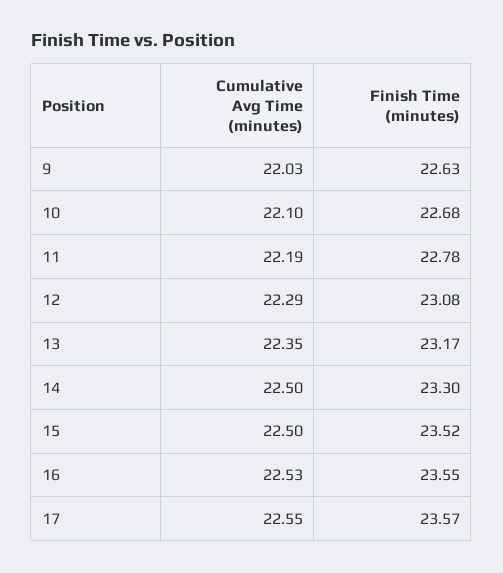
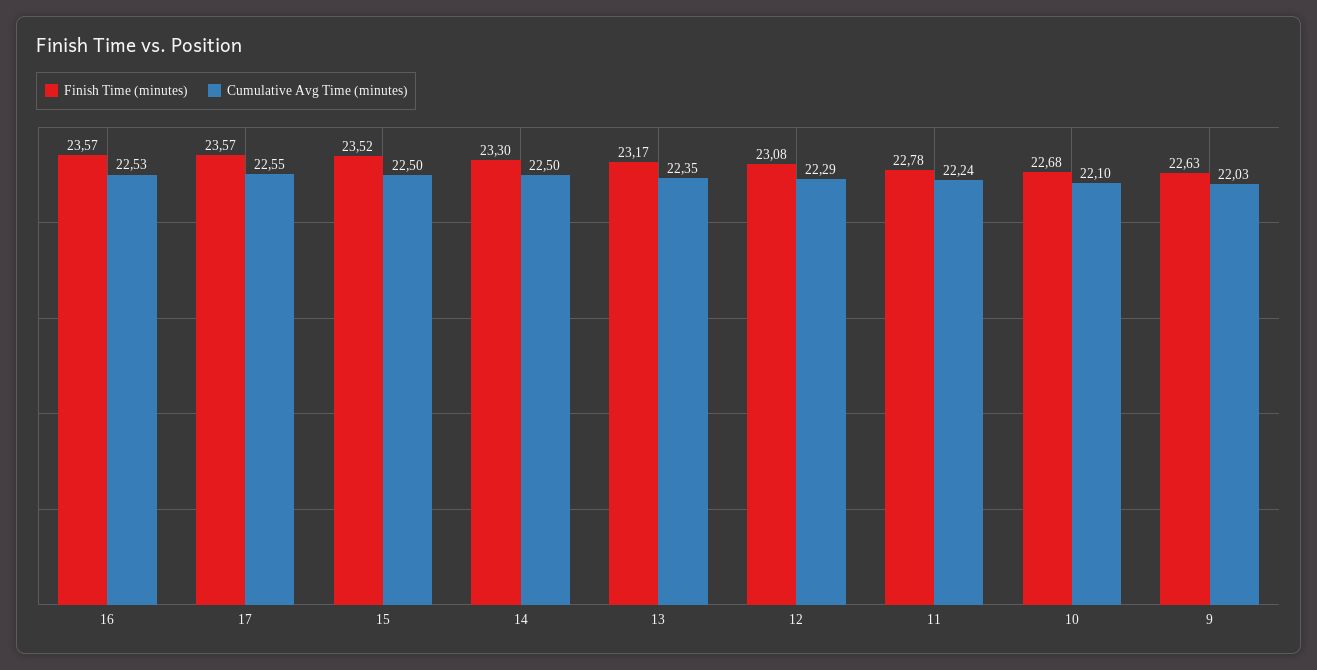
Cumulative Avg Time (minutes), 11: 22.19 -> 22.24
Finish Time (minutes), 16: 23.55 -> 23.57

